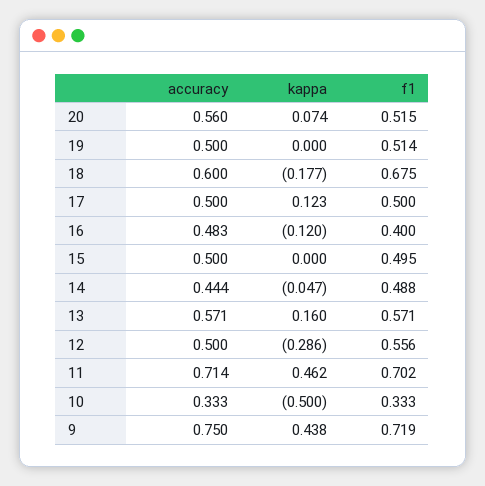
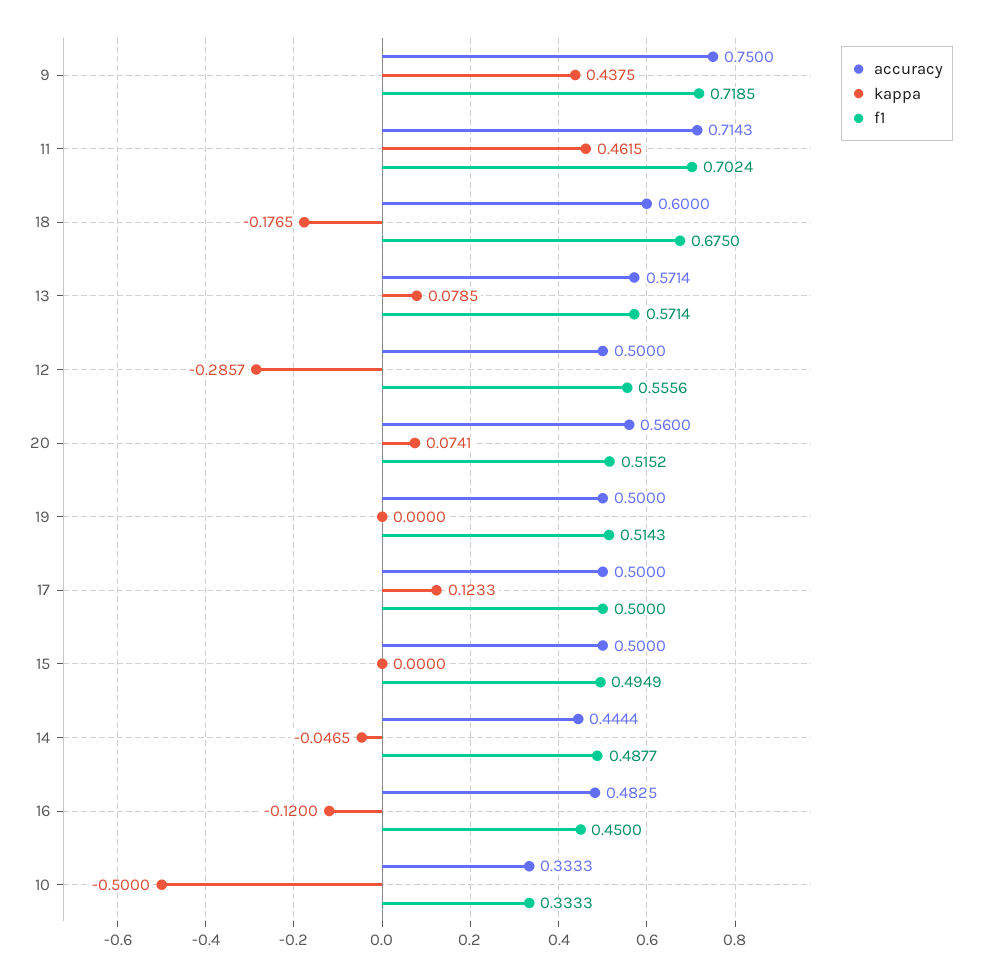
f1, 16: 0.4 -> 0.45
kappa, 13: 0.16 -> 0.0785

